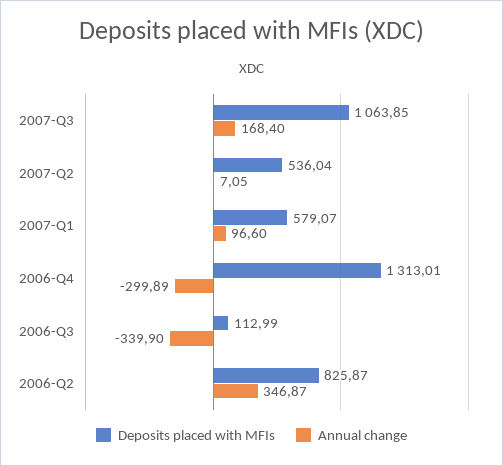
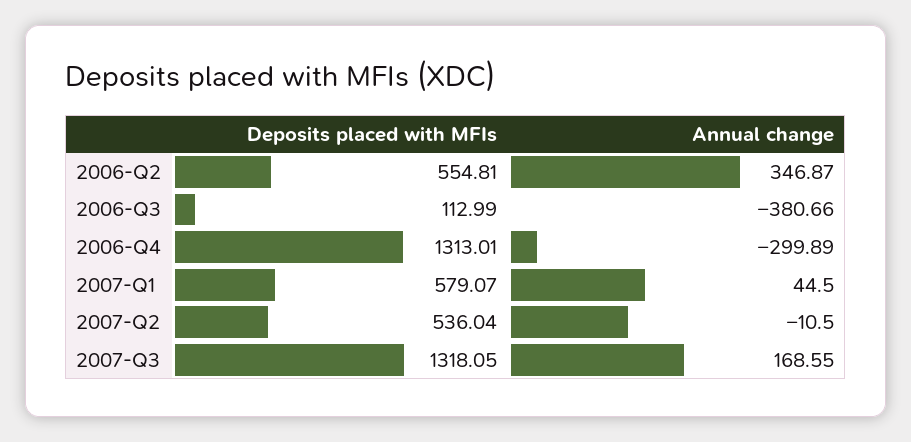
Deposits placed with MFIs, 2007-Q3: 1063.85 -> 1318.05
Annual change, 2007-Q3: 168.4 -> 168.55
Annual change, 2007-Q2: 7.05 -> -10.5
Annual change, 2007-Q1: 96.6 -> 44.5
Annual change, 2006-Q3: -339.9 -> -380.66
Deposits placed with MFIs, 2006-Q2: 825.87 -> 554.81

